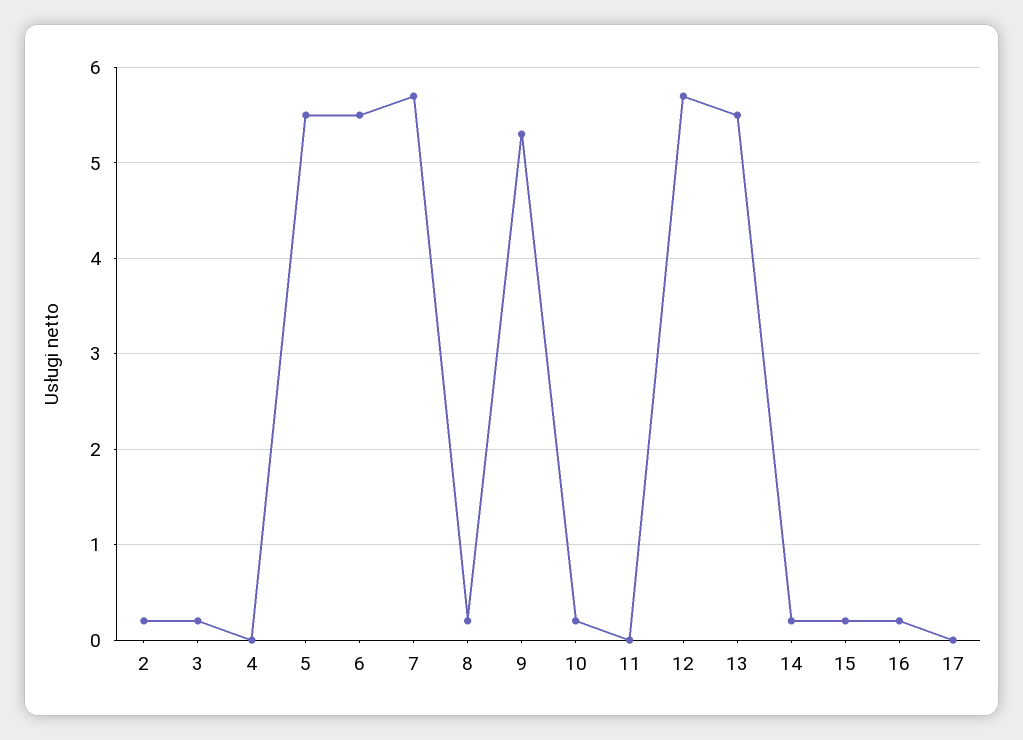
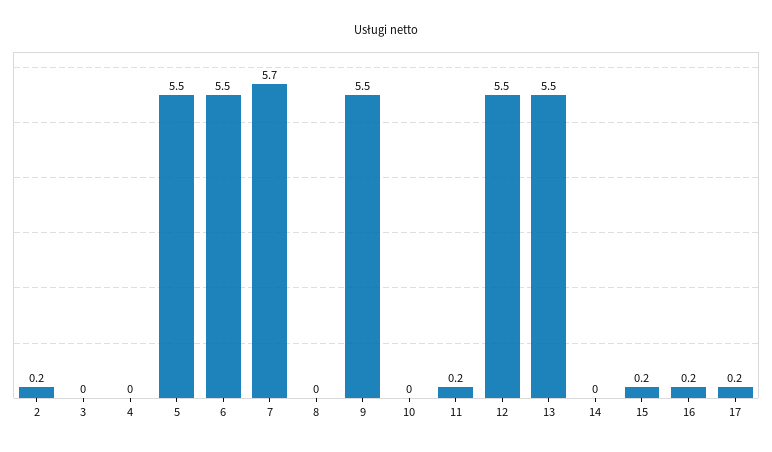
3: 0.2 -> 0
8: 0.2 -> 0
9: 5.3 -> 5.5
10: 0.2 -> 0
11: 0 -> 0.2
12: 5.7 -> 5.5
14: 0.2 -> 0
17: 0 -> 0.2

